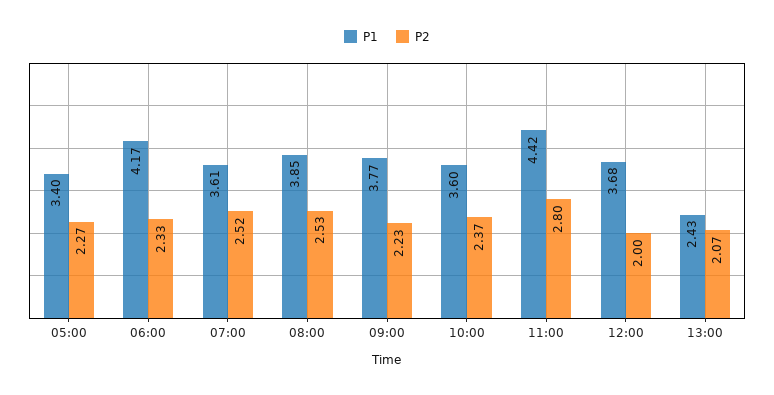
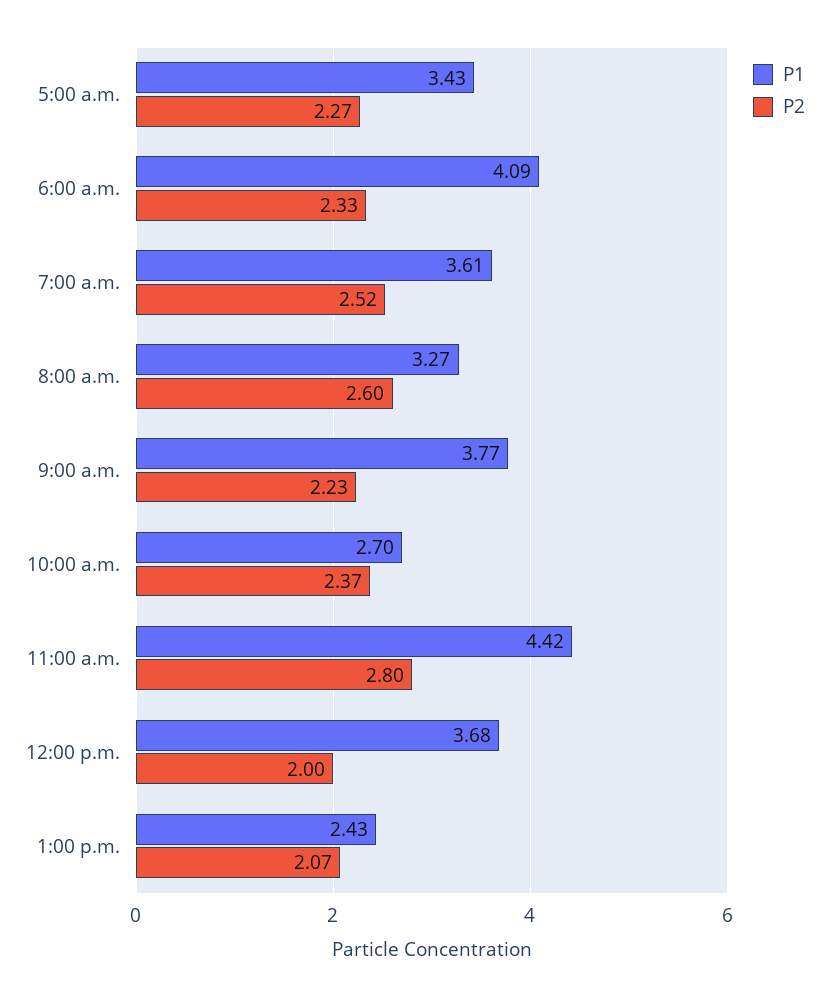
P1, 05:00: 3.4 -> 3.43
P1, 06:00: 4.17 -> 4.09
P1, 08:00: 3.85 -> 3.27
P2, 08:00: 2.53 -> 2.6
P1, 10:00: 3.6 -> 2.7

